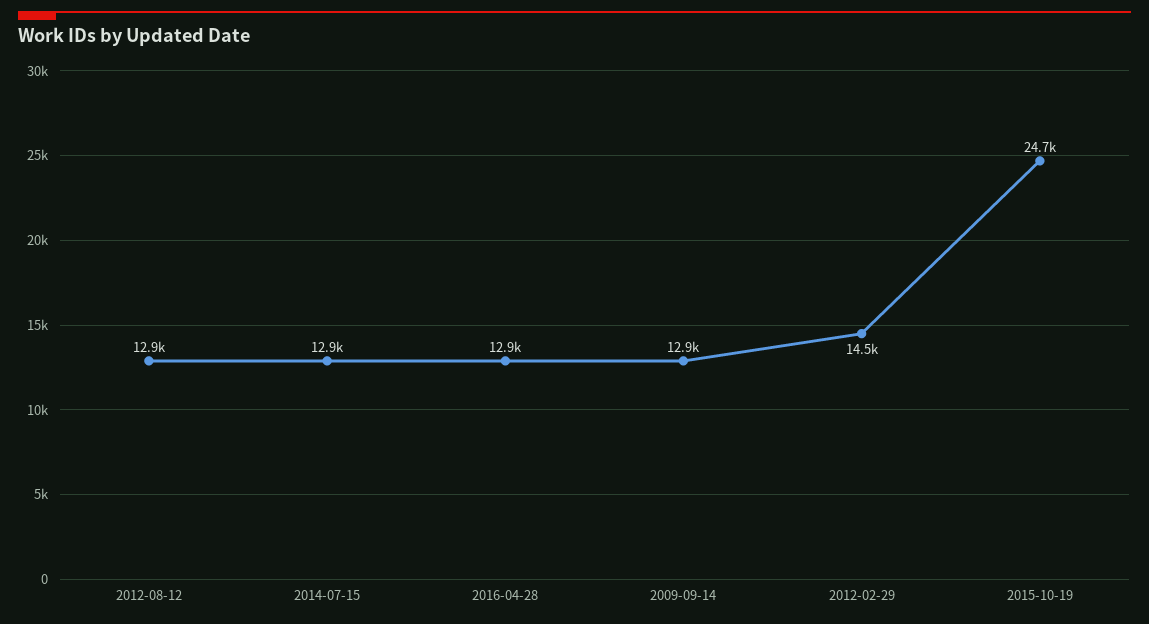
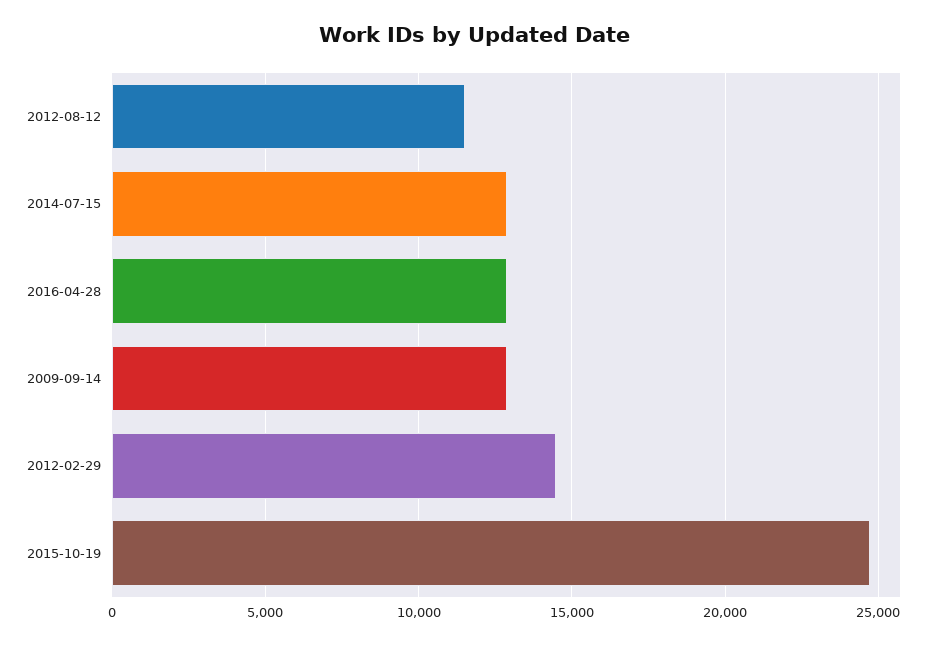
2012-08-12: 12900 -> 11500

